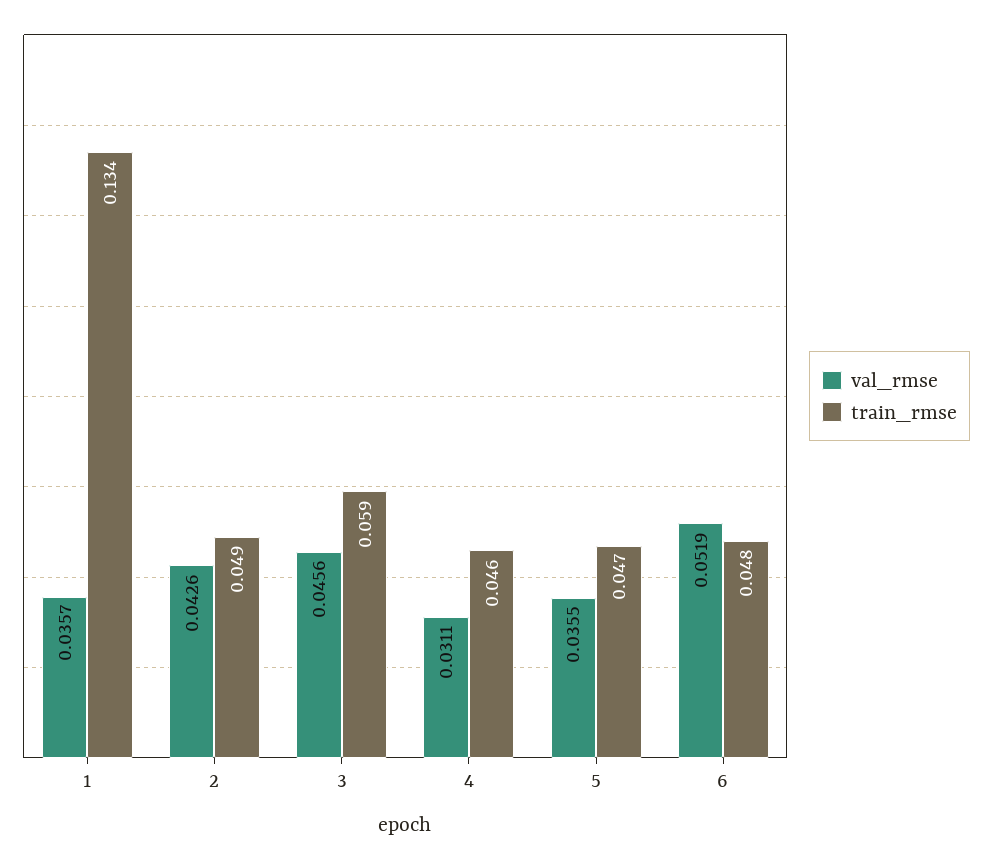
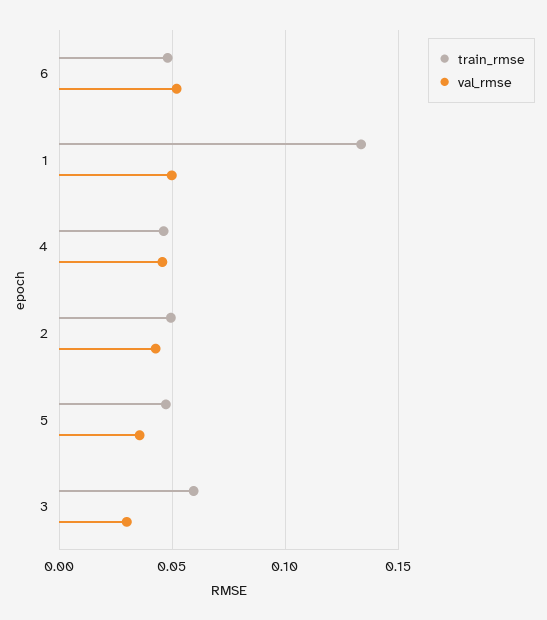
val_rmse, 1: 0.0357 -> 0.05
val_rmse, 3: 0.0456 -> 0.03
val_rmse, 4: 0.0311 -> 0.045

